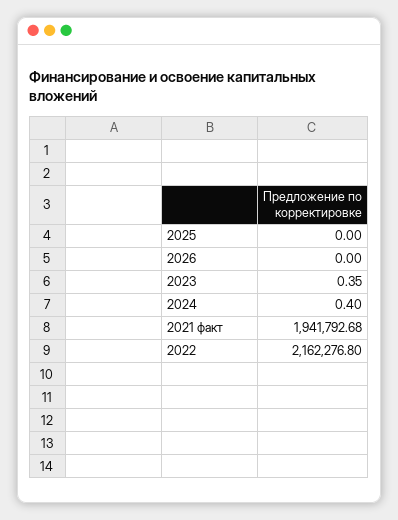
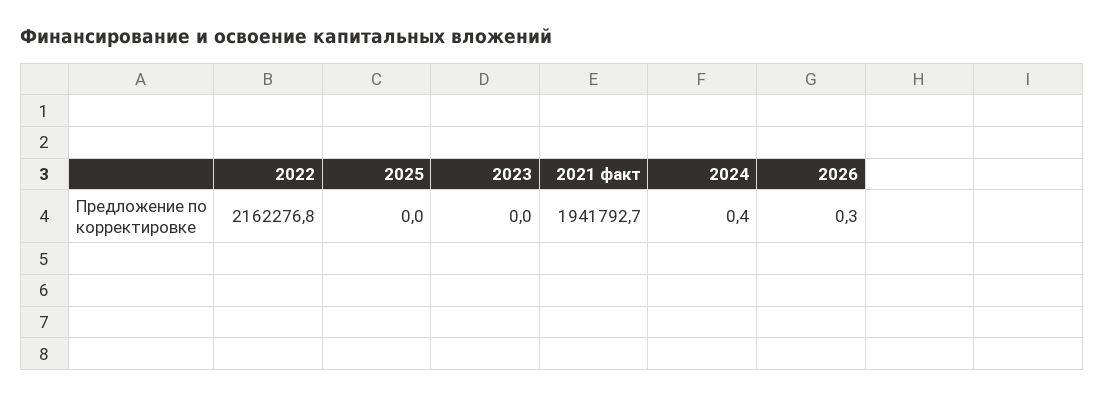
2026: 0 -> 0.3
2023: 0.35 -> 0

